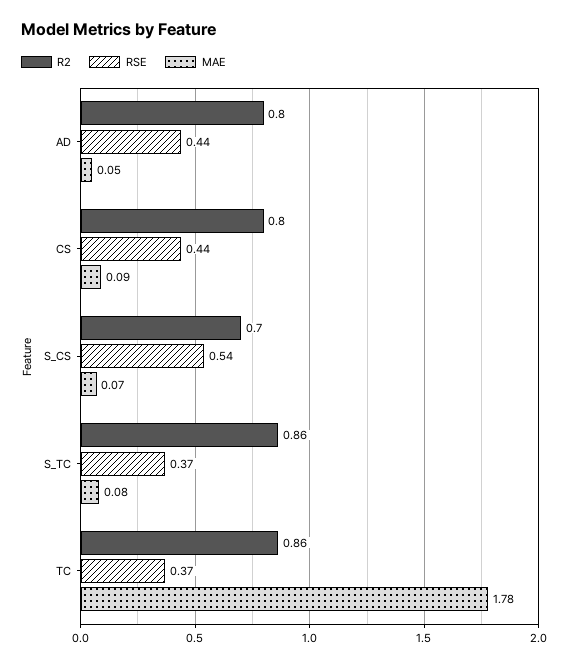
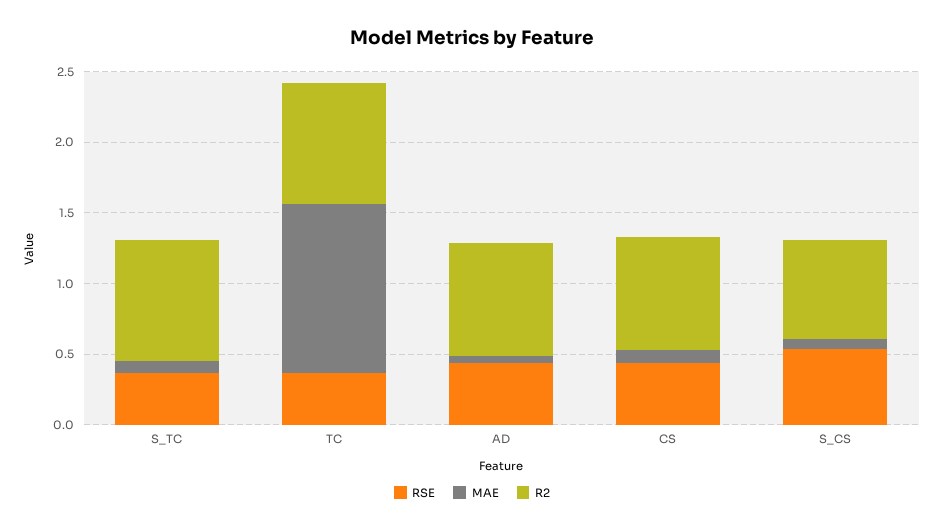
MAE, TC: 1.78 -> 1.2

